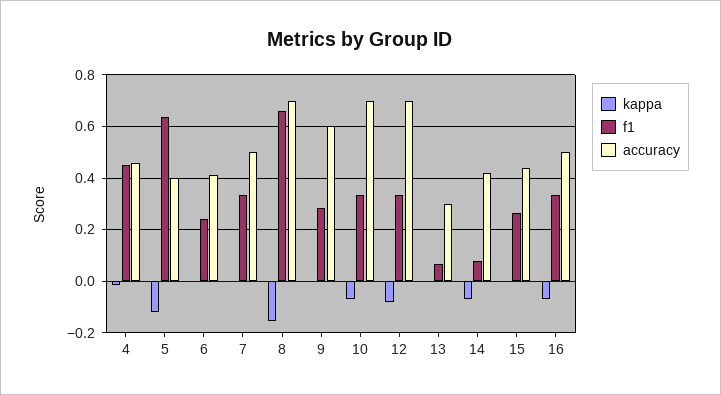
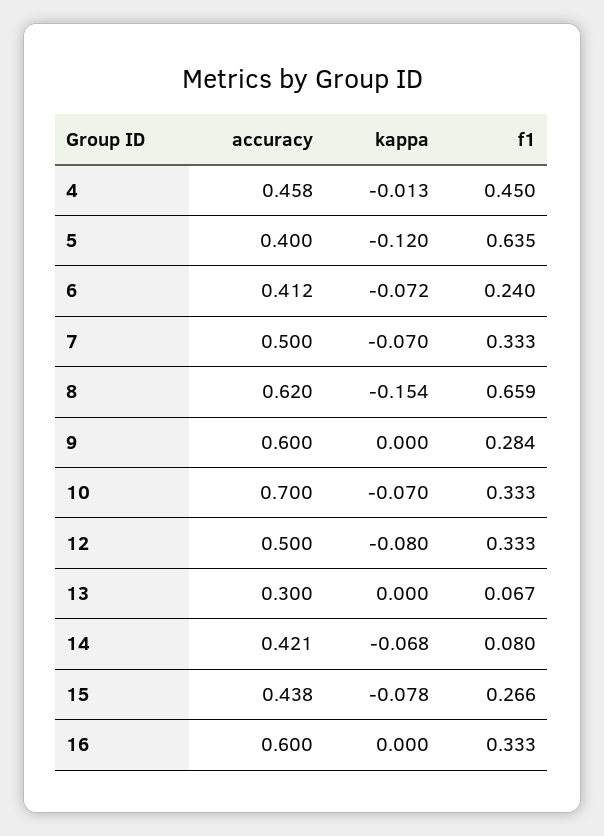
kappa, 6: 0 -> -0.072
kappa, 7: 0 -> -0.07
accuracy, 8: 0.7 -> 0.62
accuracy, 12: 0.7 -> 0.5
kappa, 15: 0 -> -0.078
kappa, 16: -0.075 -> 0
accuracy, 16: 0.5 -> 0.6

